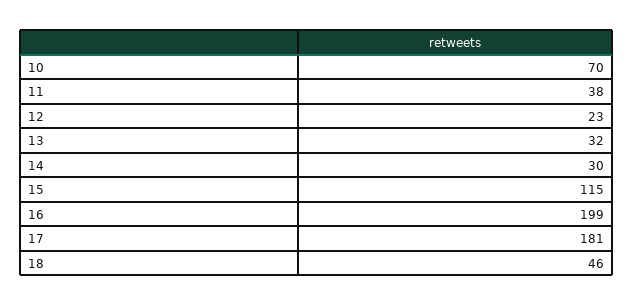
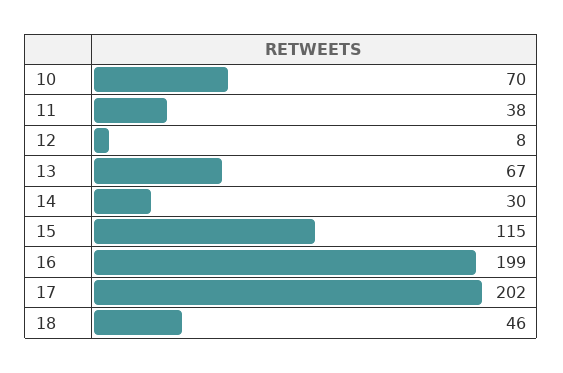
12: 23 -> 8
13: 32 -> 67
17: 181 -> 202

